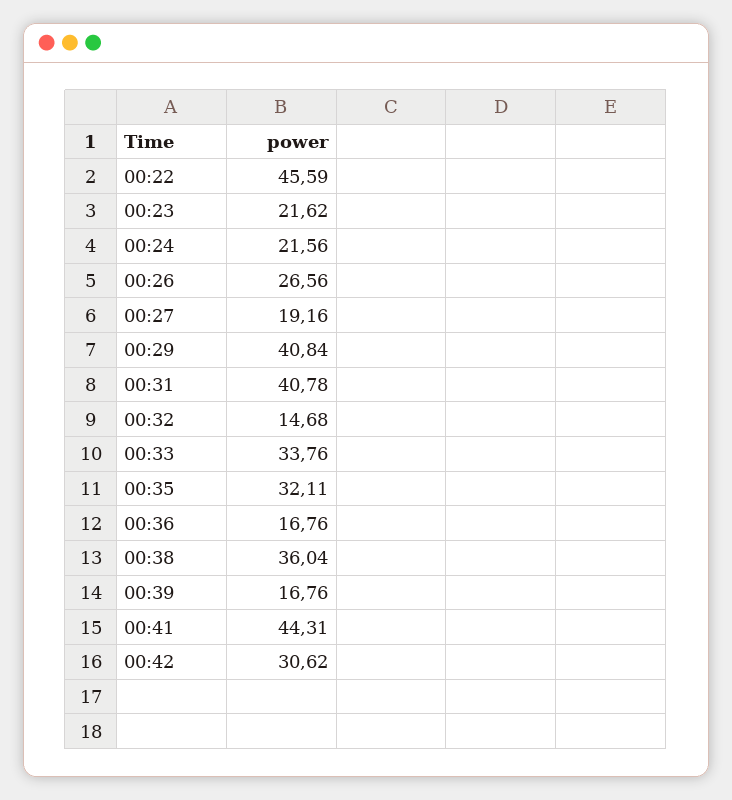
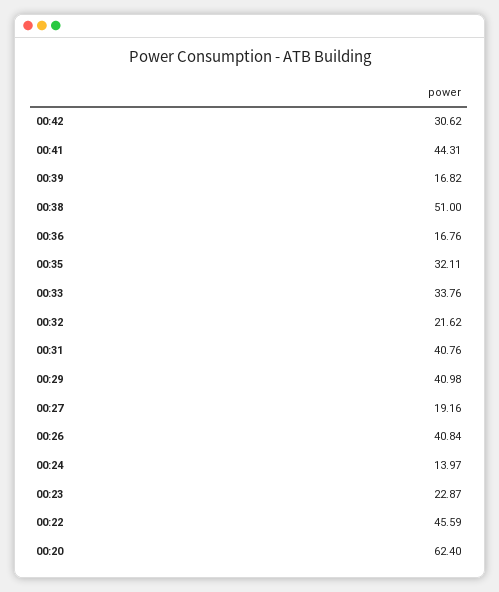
00:23: 21.62 -> 22.87
00:24: 21.56 -> 13.97
00:26: 26.56 -> 40.84
00:29: 40.84 -> 40.98
00:31: 40.78 -> 40.76
00:32: 14.68 -> 21.62
00:38: 36.04 -> 51
00:39: 16.76 -> 16.82
00:20: none -> 62.4

